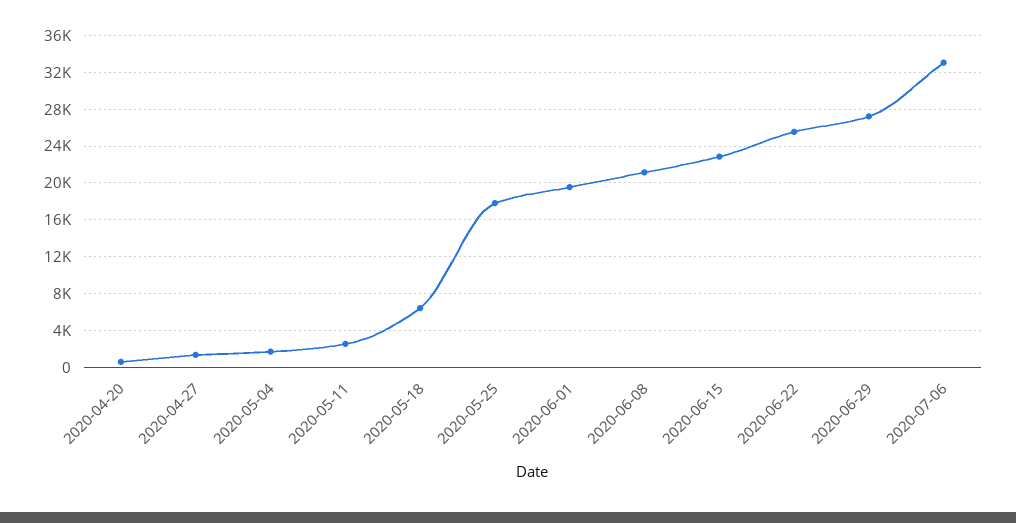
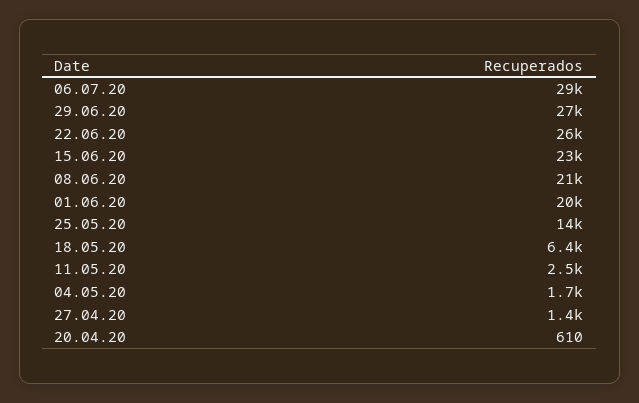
2020-05-25: 18000 -> 14000
2020-07-06: 33000 -> 29000

